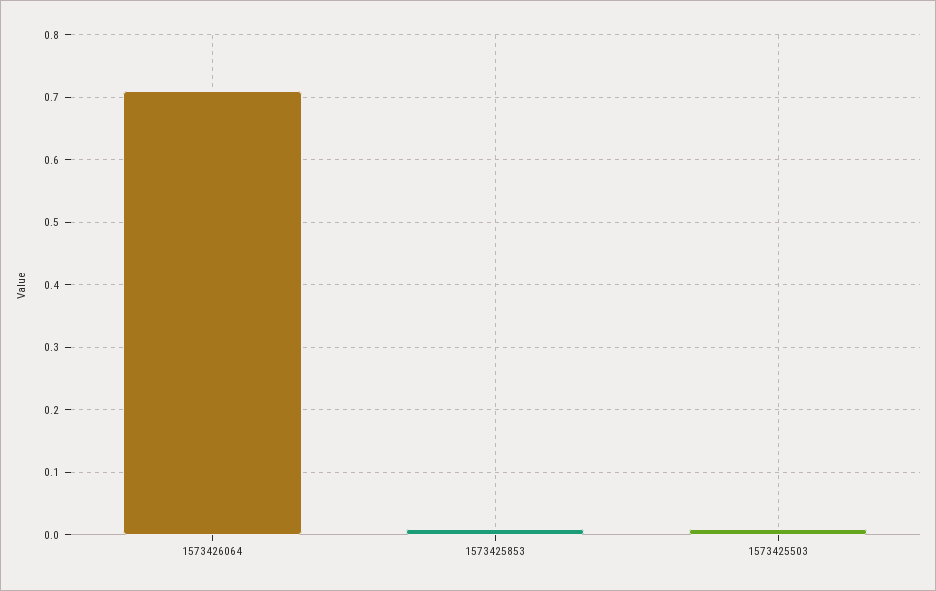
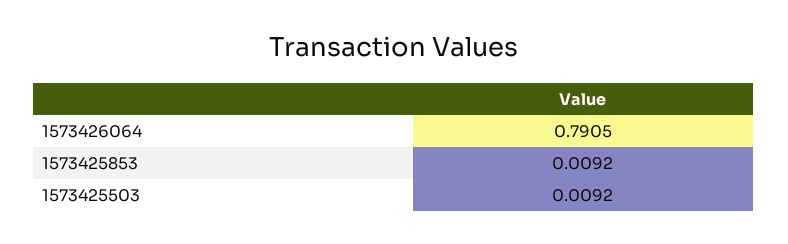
1573426064: 0.71 -> 0.7905

